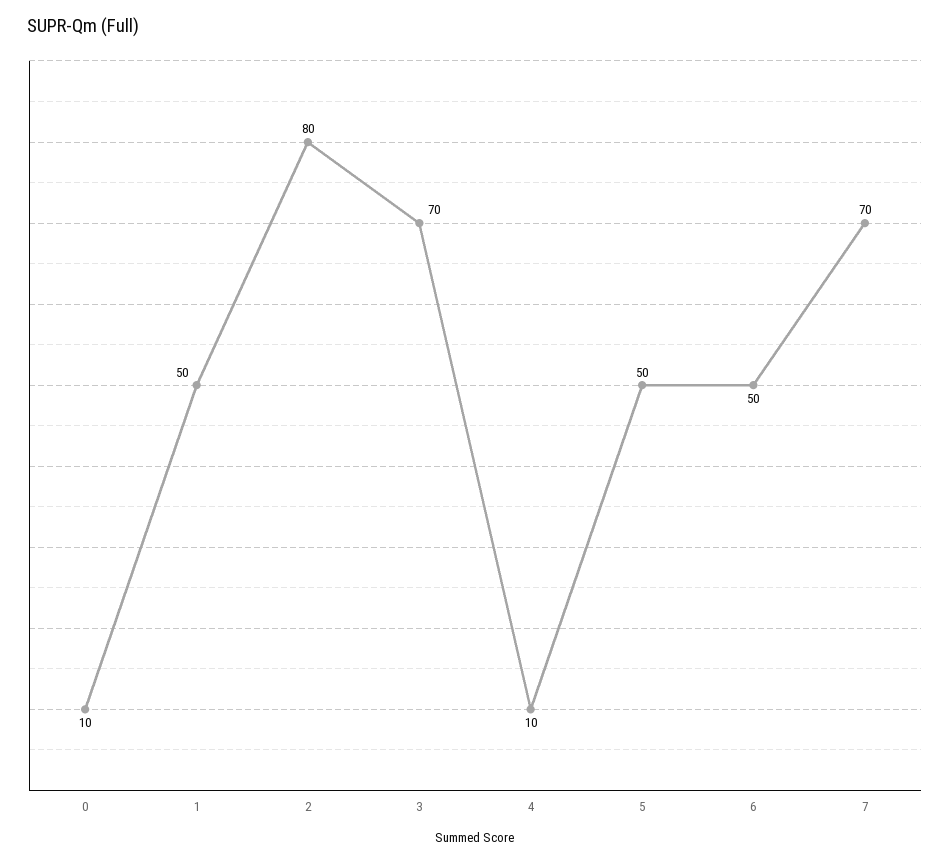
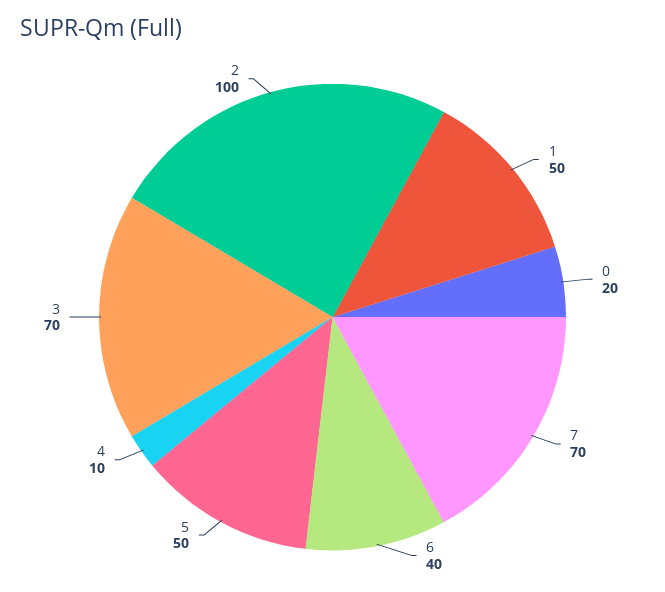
0: 10 -> 20
2: 80 -> 100
6: 50 -> 40

